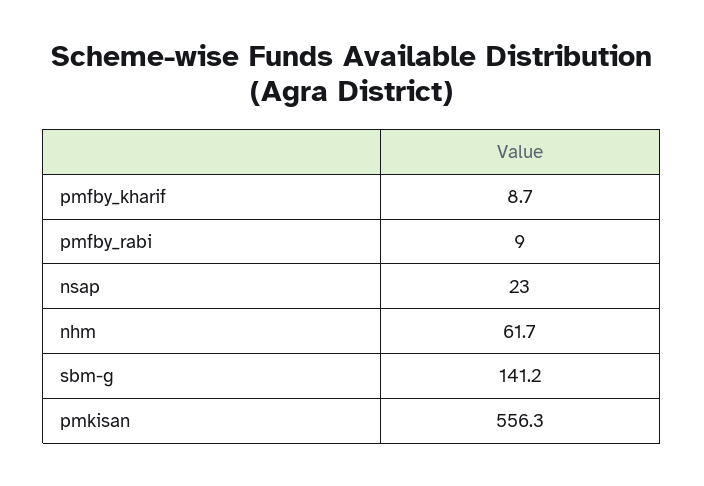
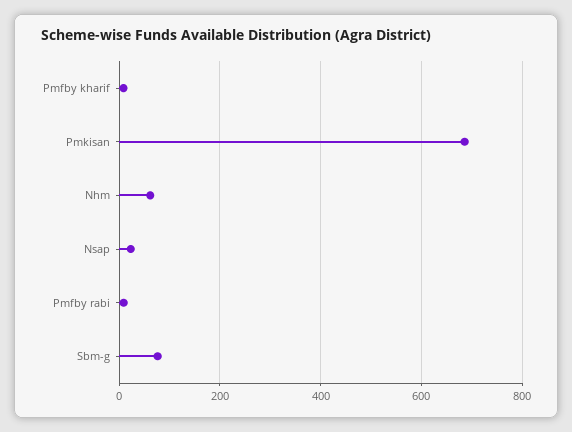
sbm-g: 141.2 -> 80
pmkisan: 556.3 -> 680

